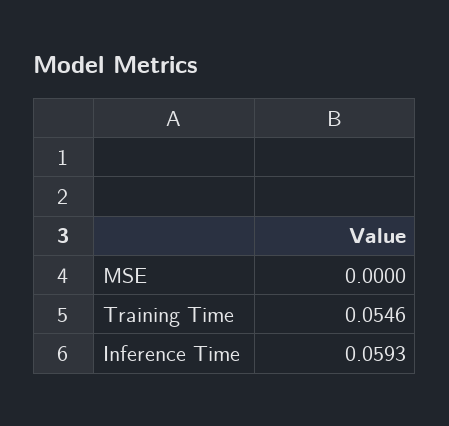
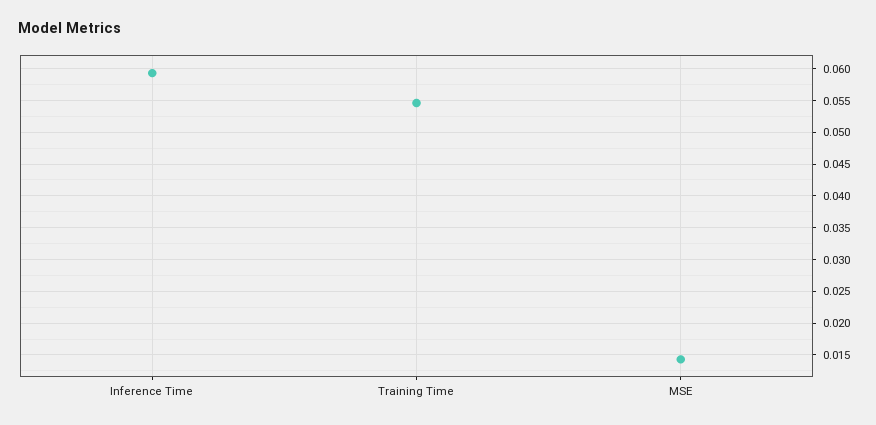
MSE: 0 -> 0.014

